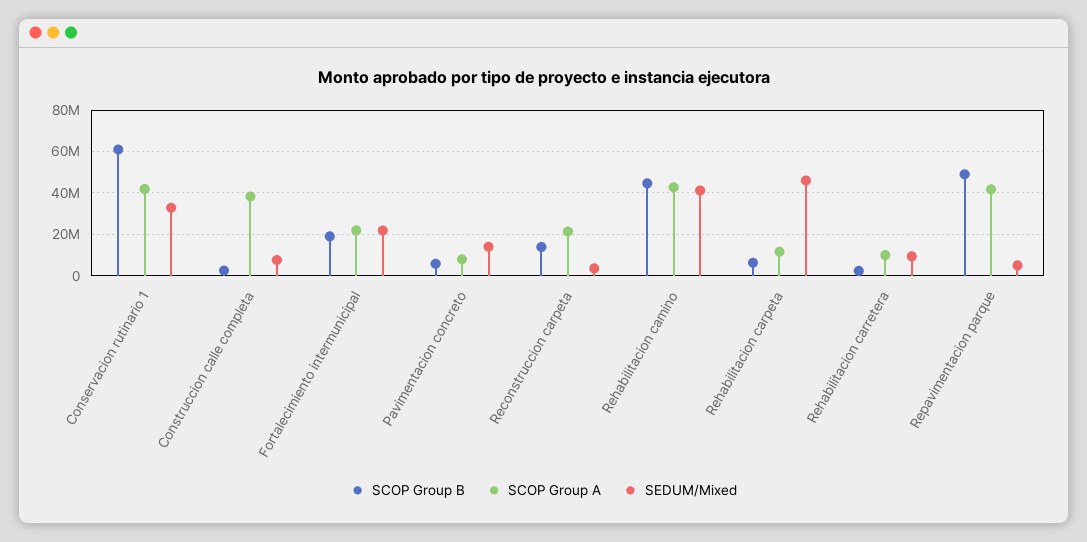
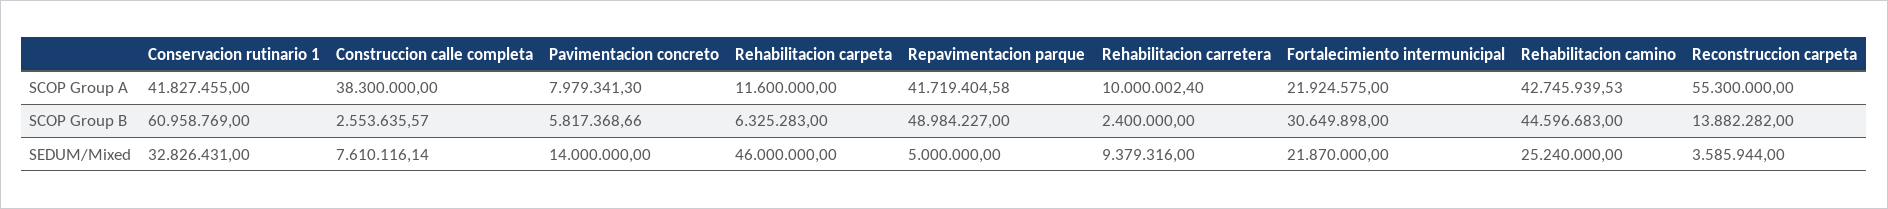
SCOP Group B, Fortalecimiento intermunicipal: 20000000 -> 30649898
SCOP Group A, Reconstruccion carpeta: 20000000 -> 55300000
SEDUM/Mixed, Rehabilitacion camino: 40000000 -> 25240000

